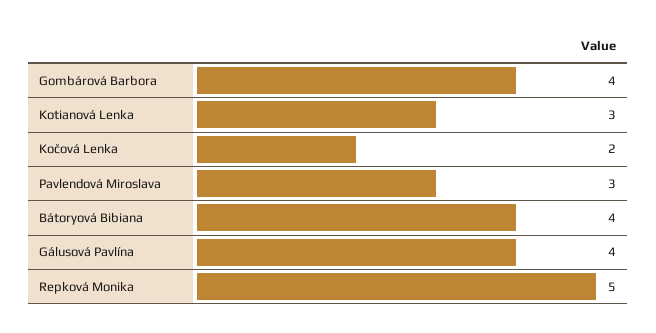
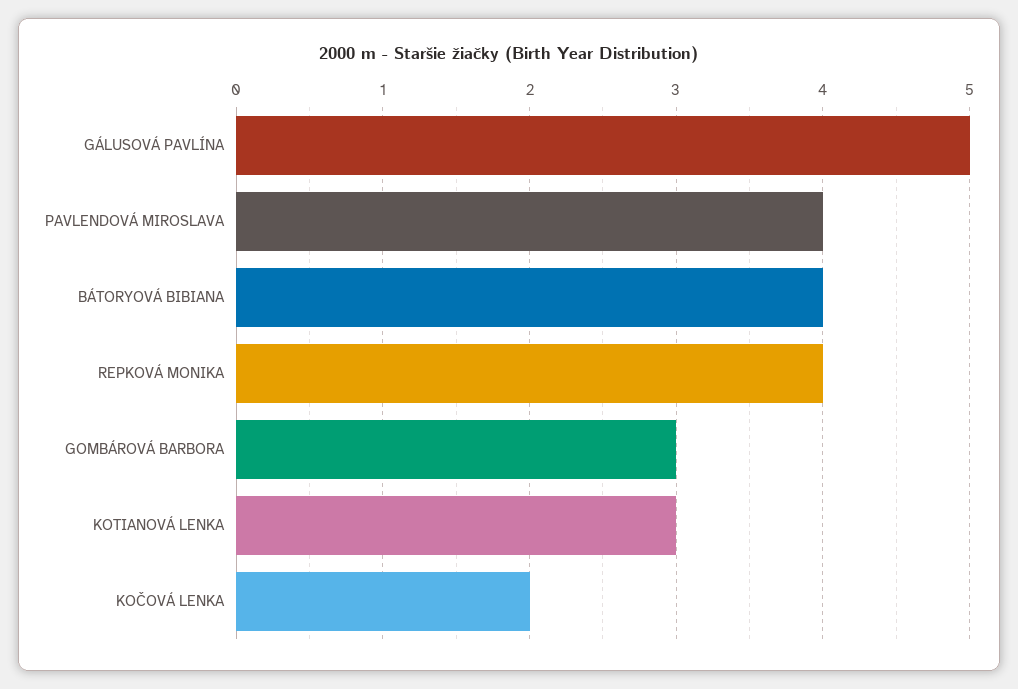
Gombárová Barbora: 4 -> 3
Pavlendová Miroslava: 3 -> 4
Gálusová Pavlína: 4 -> 5
Repková Monika: 5 -> 4

